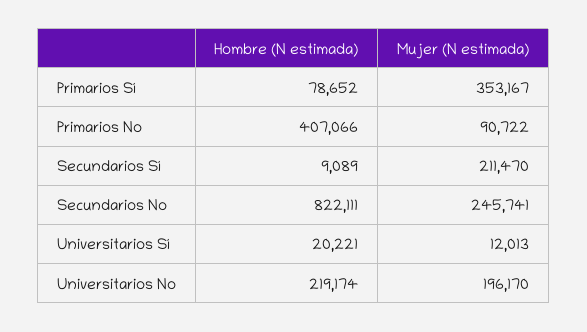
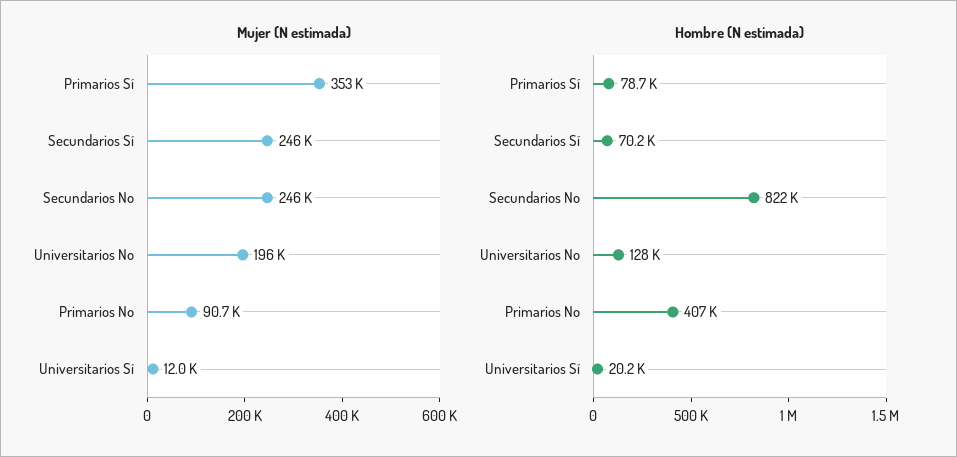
Hombre (N estimada), Secundarios Sí: 9089 -> 70200
Mujer (N estimada), Secundarios Sí: 211470 -> 246000
Hombre (N estimada), Universitarios No: 219174 -> 128000

